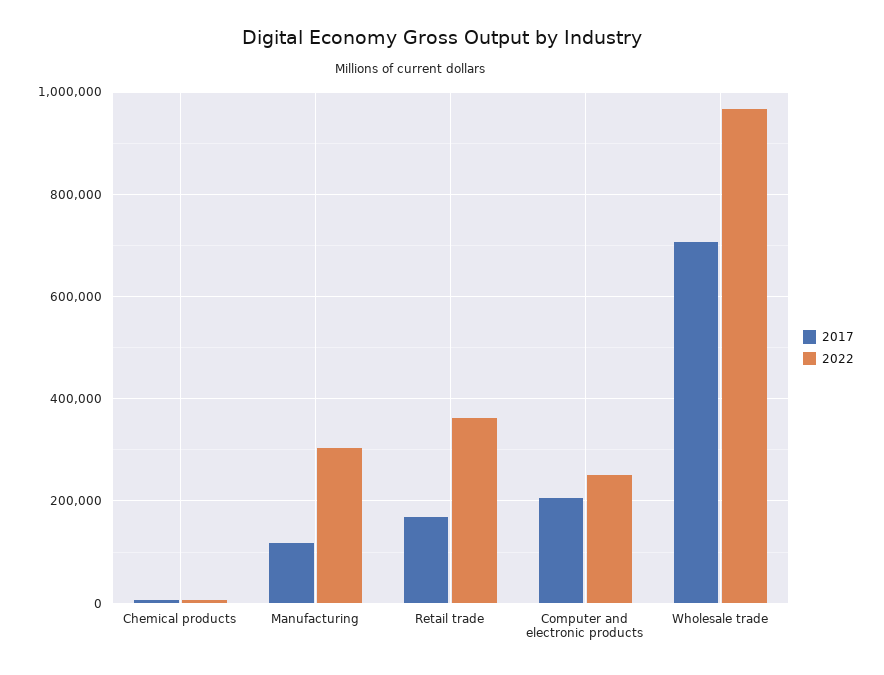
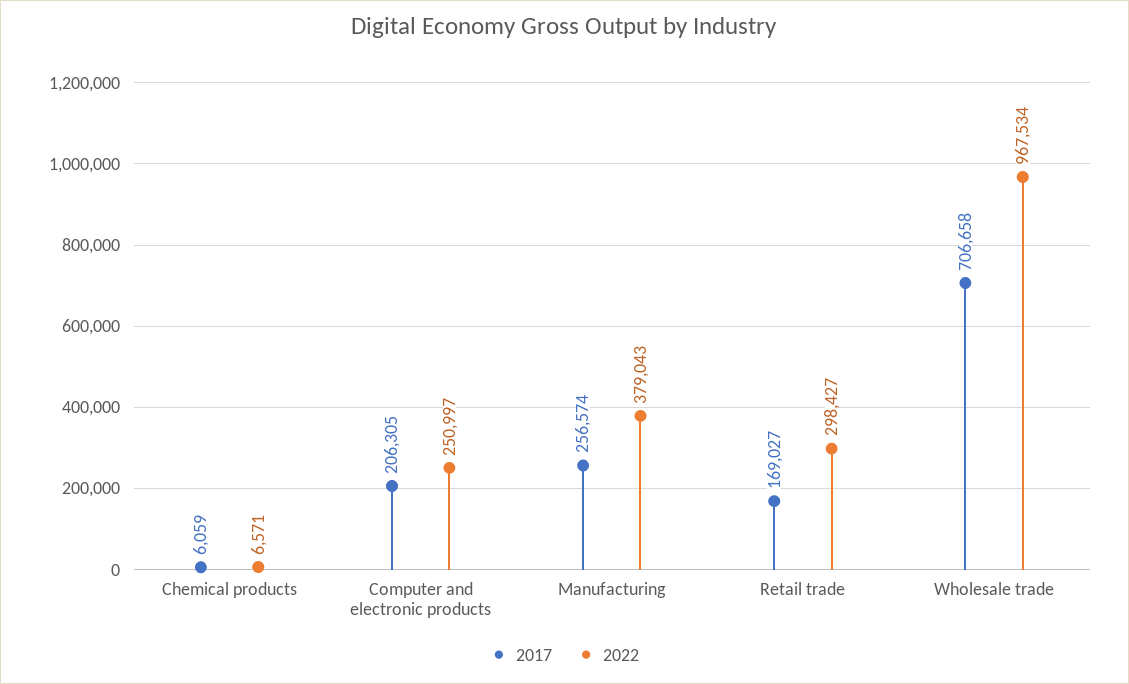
2017, Manufacturing: 120000 -> 256574
2022, Manufacturing: 300000 -> 379043
2022, Retail trade: 360000 -> 298427

